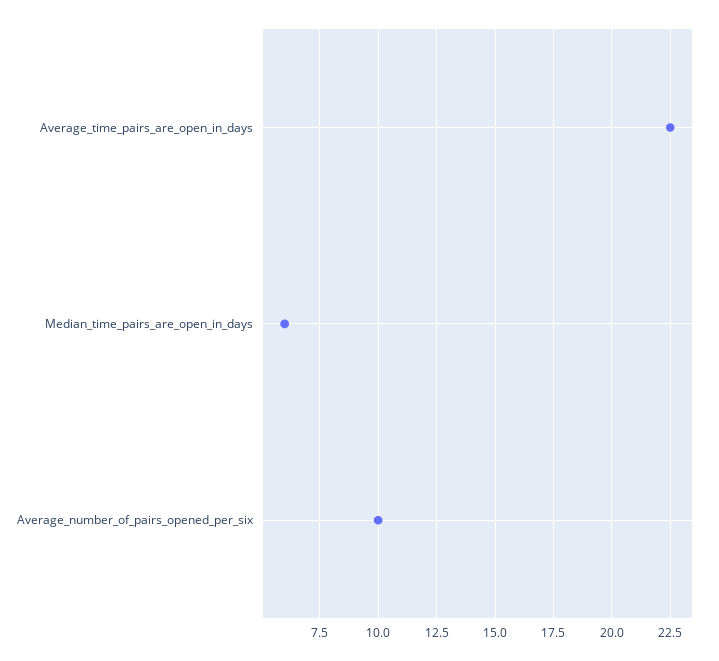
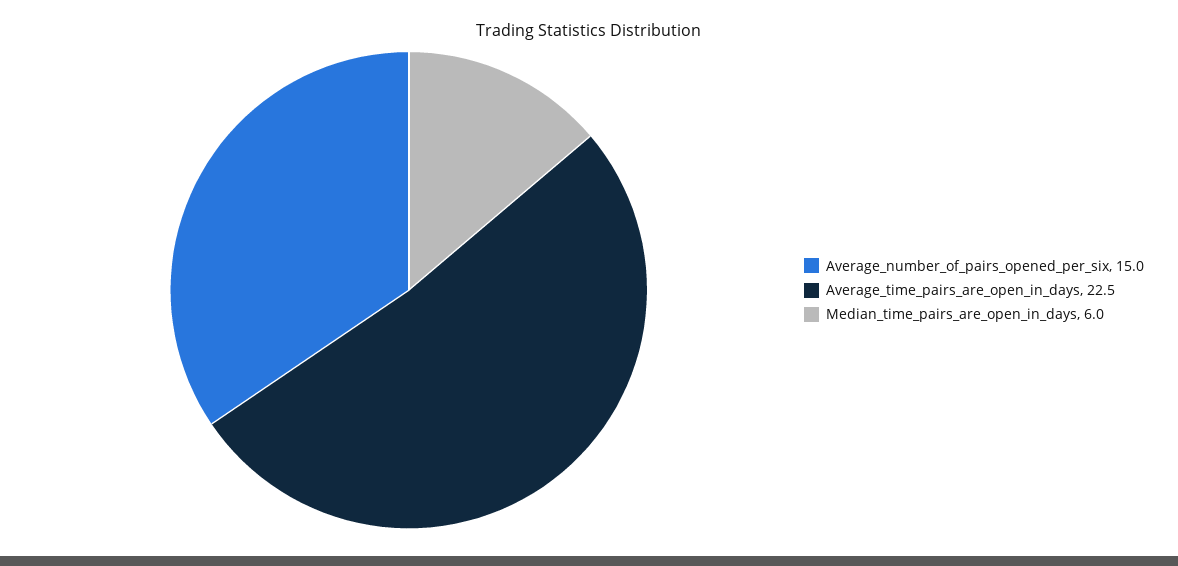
Average_number_of_pairs_opened_per_six: 10 -> 15

